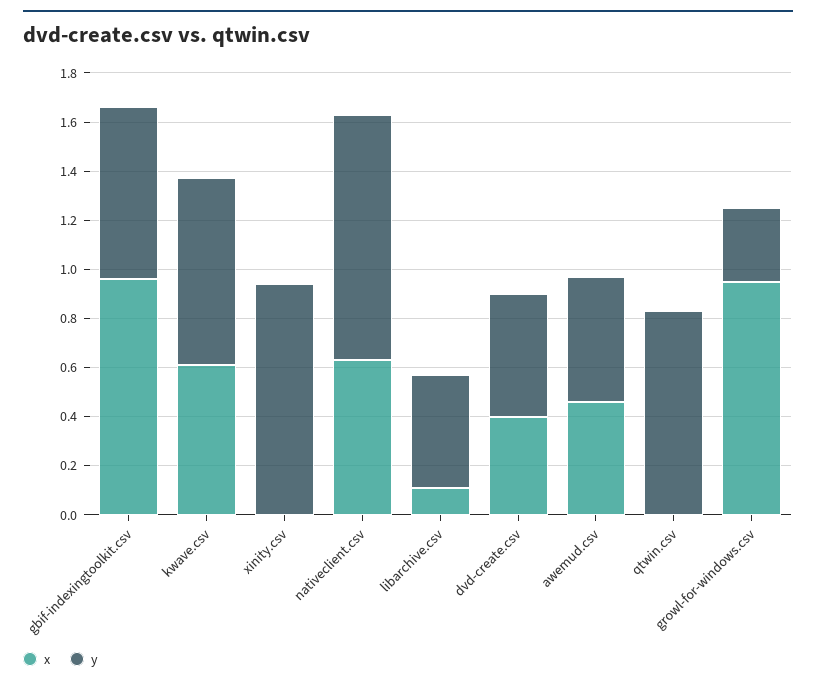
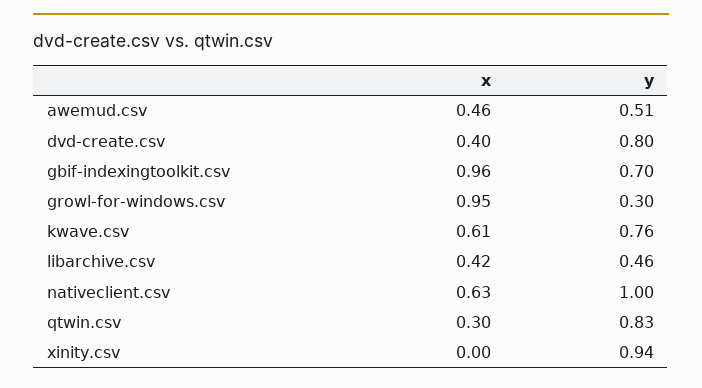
x, libarchive.csv: 0.1 -> 0.42
y, dvd-create.csv: 0.5 -> 0.8
x, qtwin.csv: 0 -> 0.3

